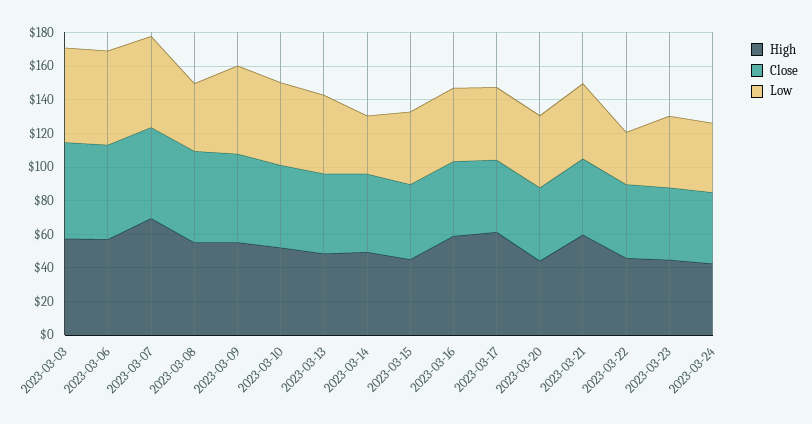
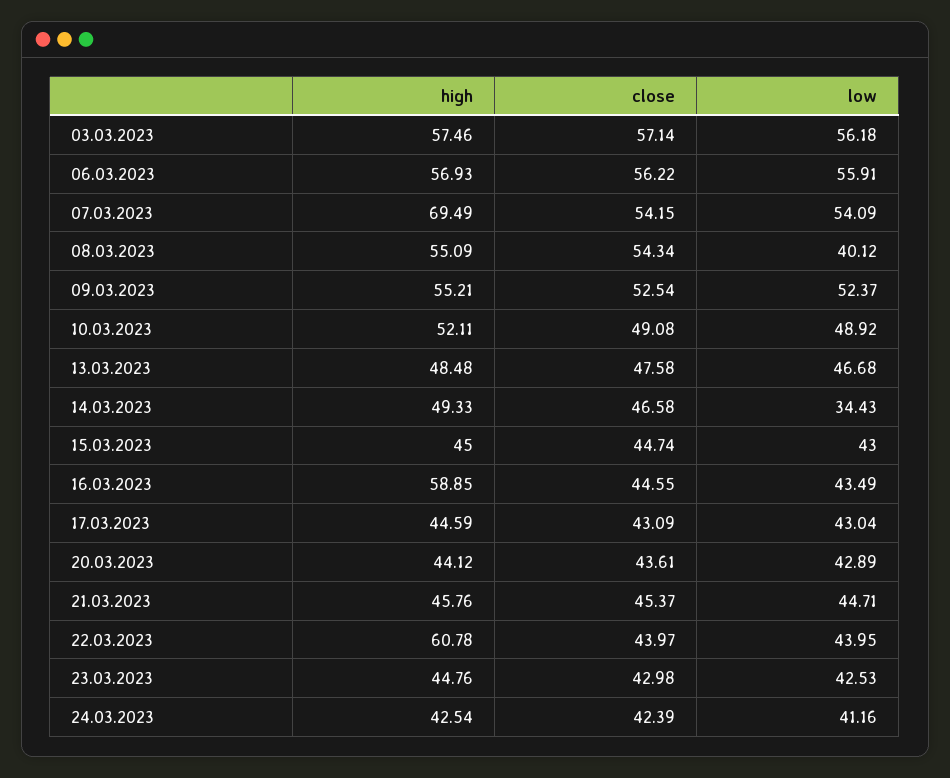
High, 2023-03-17: 60 -> 44.59
High, 2023-03-21: 60 -> 45.76
High, 2023-03-22: 45 -> 60.78
Low, 2023-03-22: 30 -> 43.95

